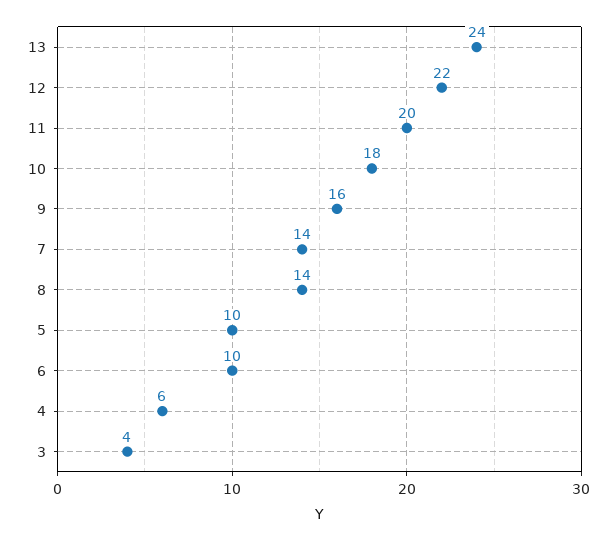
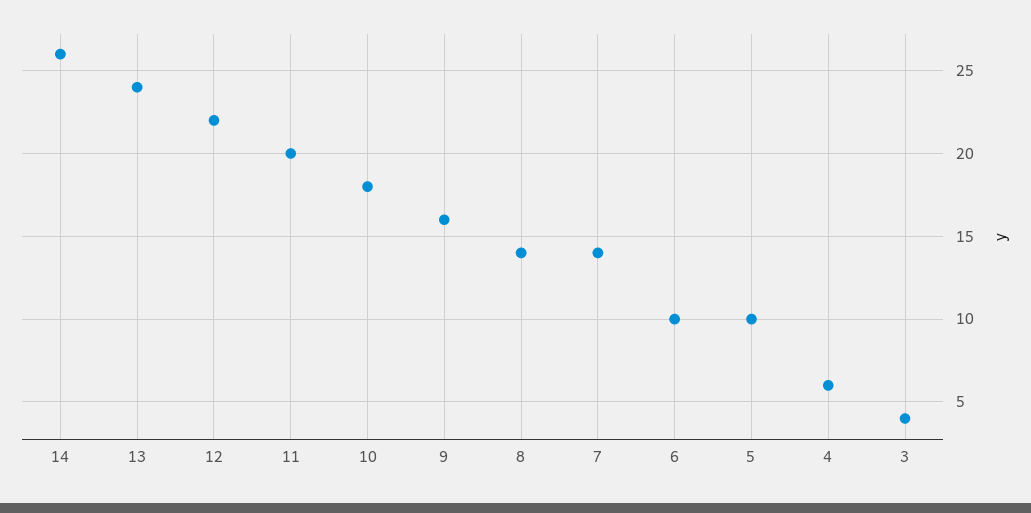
14: none -> 26

